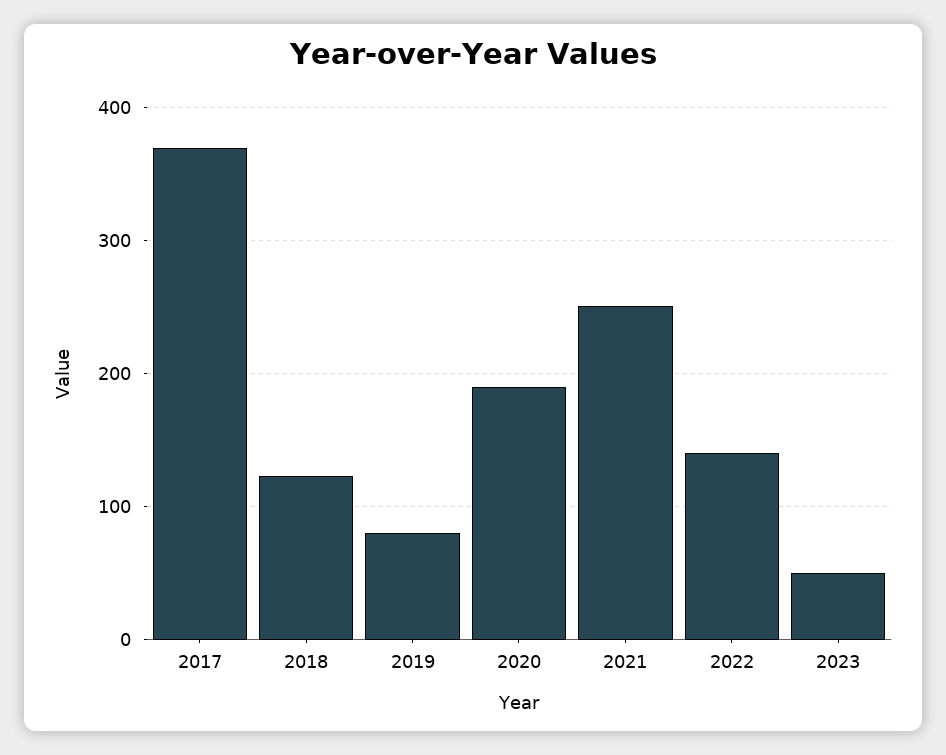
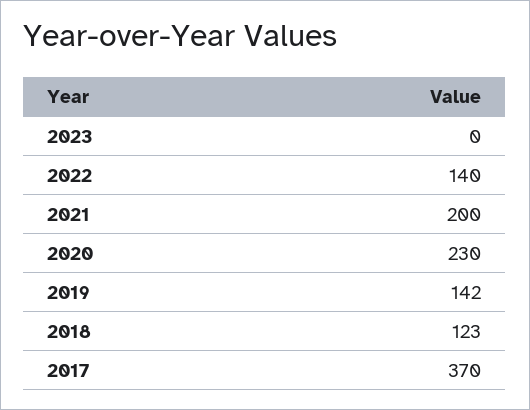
2019: 80 -> 142
2020: 190 -> 230
2021: 250 -> 200
2023: 50 -> 0

